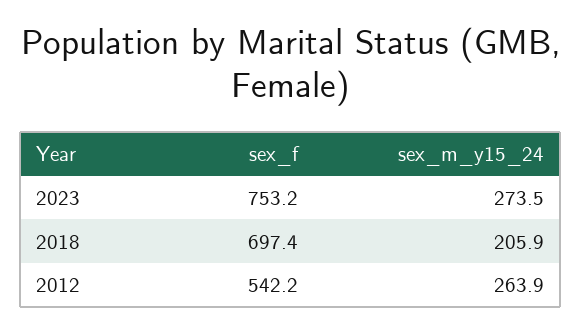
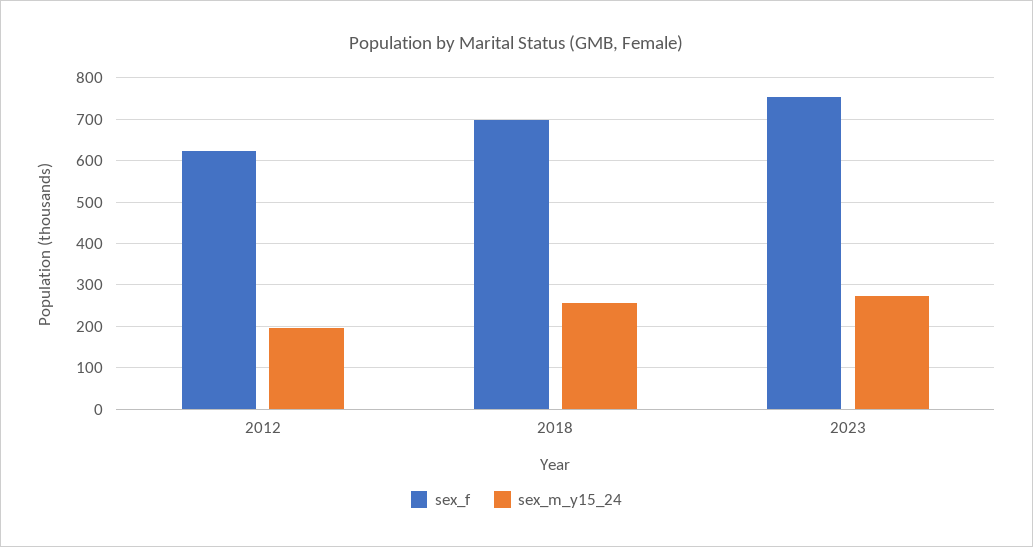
sex_m_y15_24, 2018: 205.9 -> 260
sex_f, 2012: 542.2 -> 620
sex_m_y15_24, 2012: 263.9 -> 200

